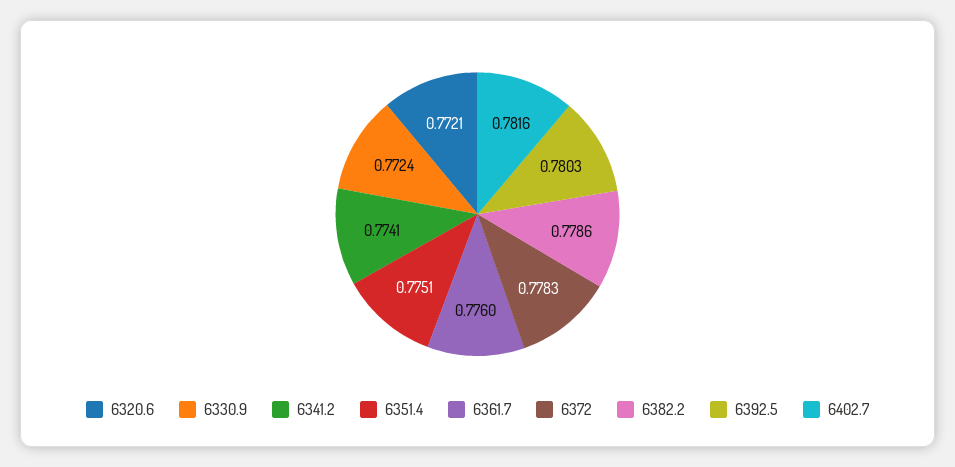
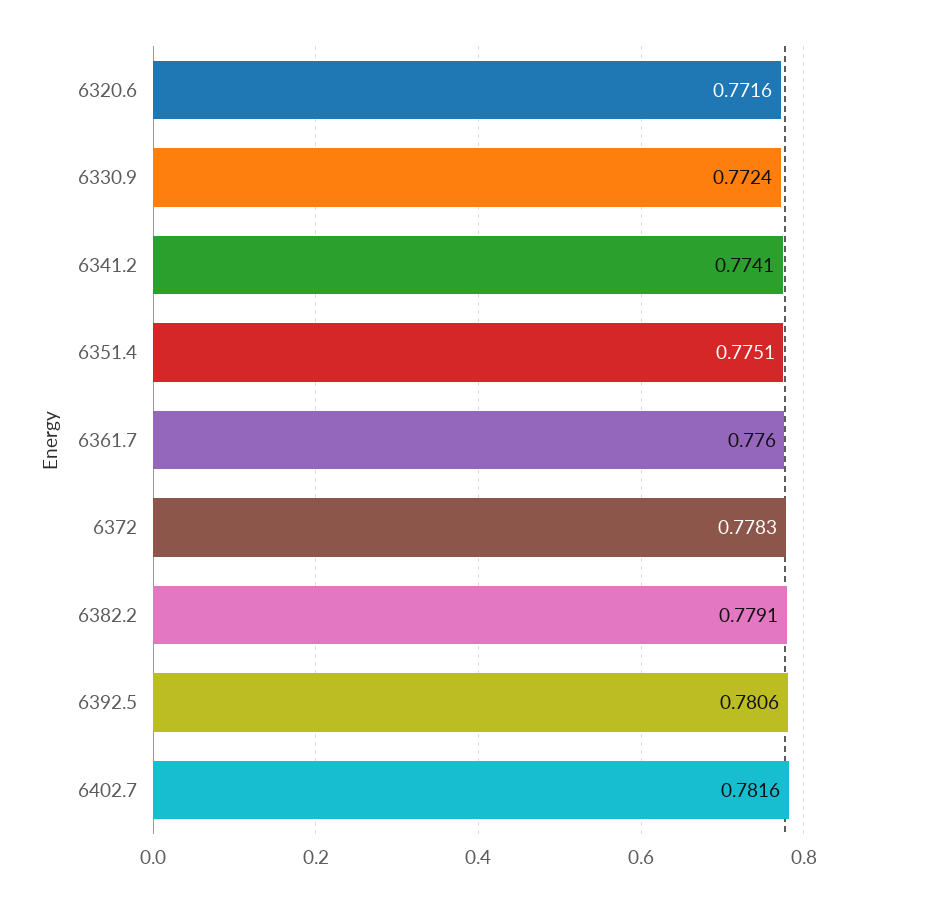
6320.6: 0.7721 -> 0.7716
6382.2: 0.7786 -> 0.7791
6392.5: 0.7803 -> 0.7806

